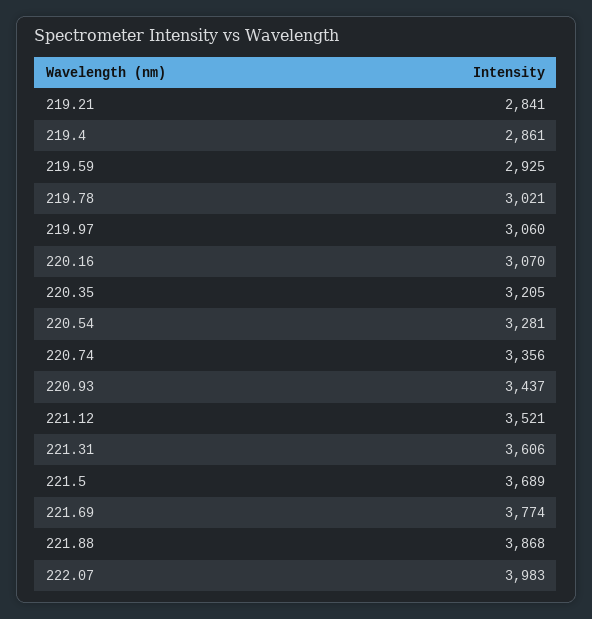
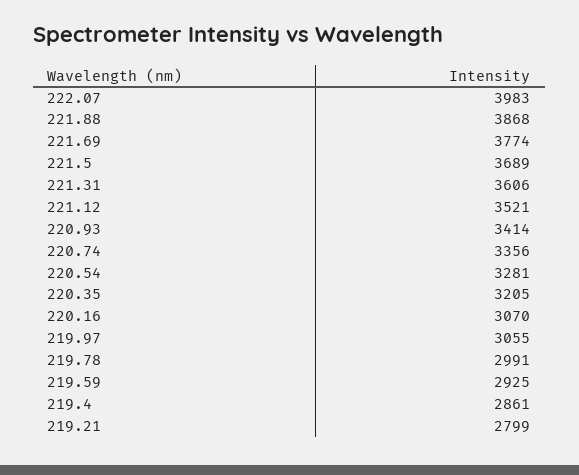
219.21: 2841 -> 2799
219.78: 3021 -> 2991
219.97: 3060 -> 3055
220.93: 3437 -> 3414

